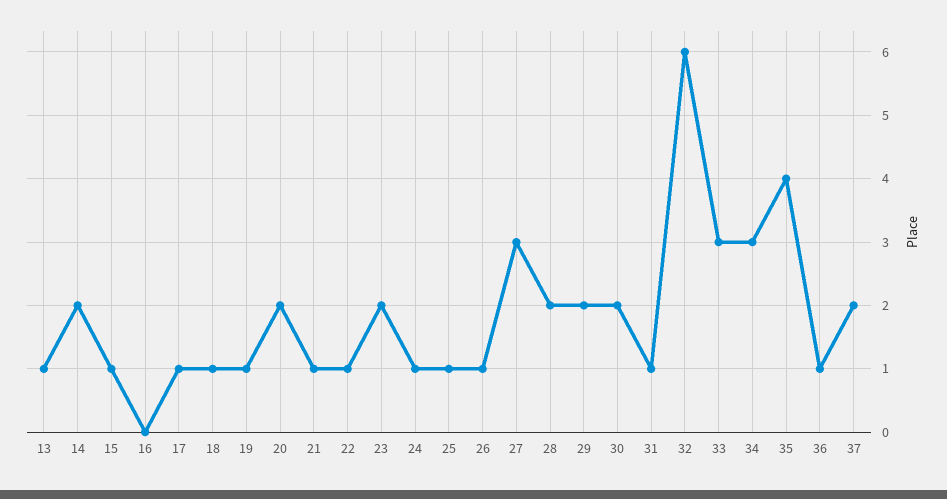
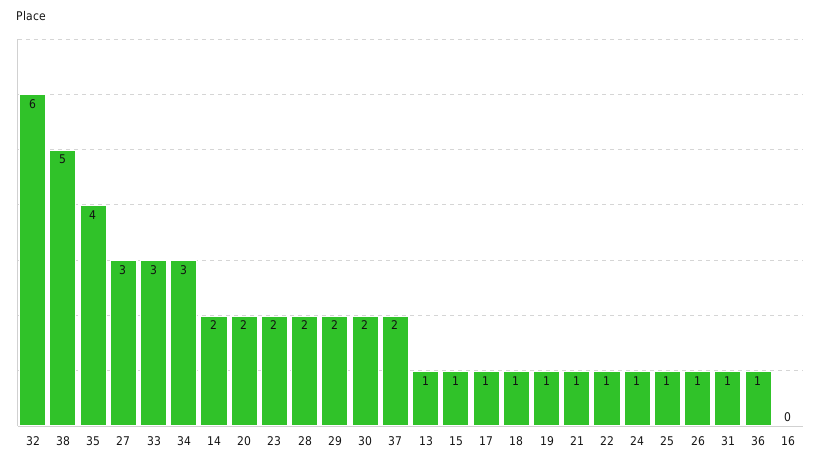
38: none -> 5

